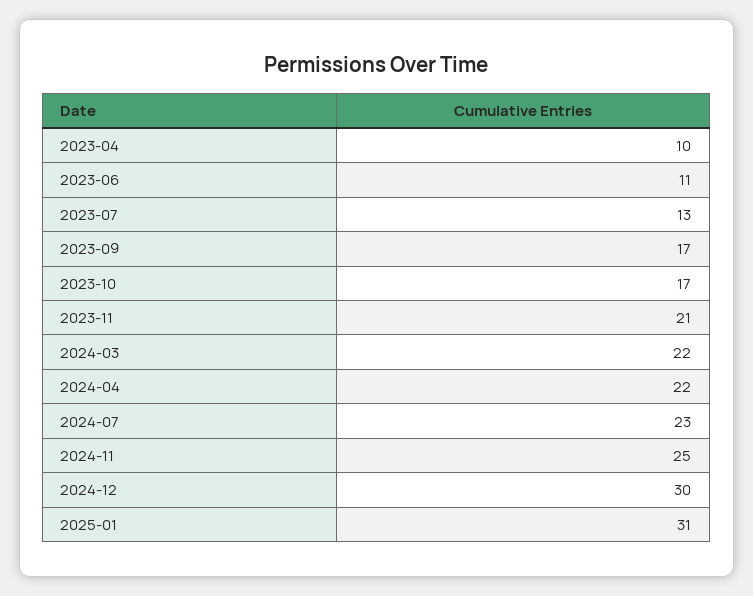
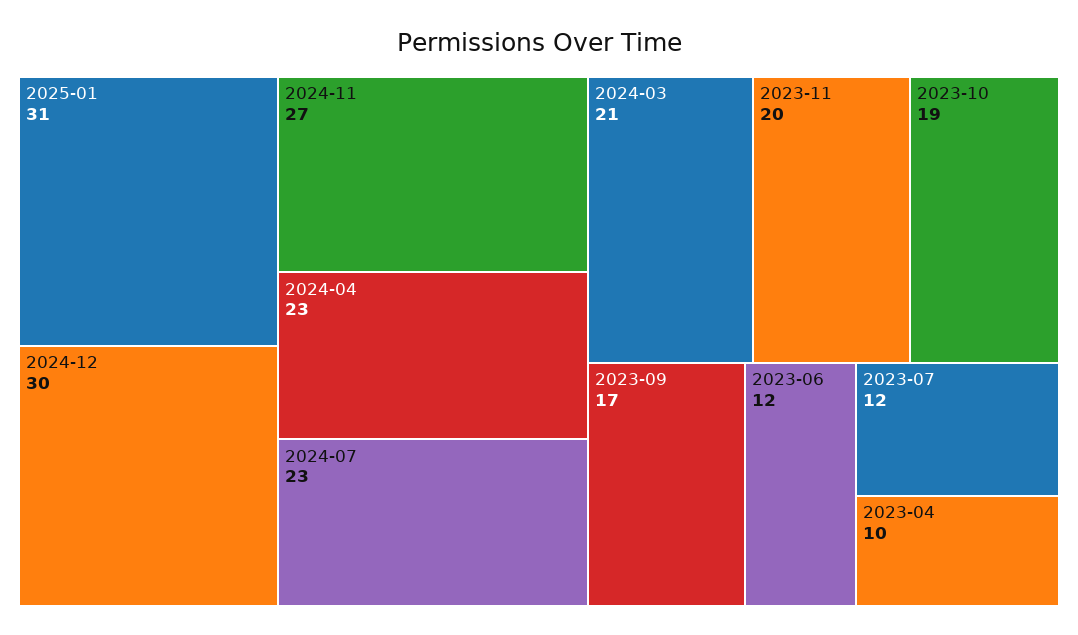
2023-06: 11 -> 12
2023-07: 13 -> 12
2023-10: 17 -> 19
2023-11: 21 -> 20
2024-03: 22 -> 21
2024-04: 22 -> 23
2024-11: 25 -> 27

